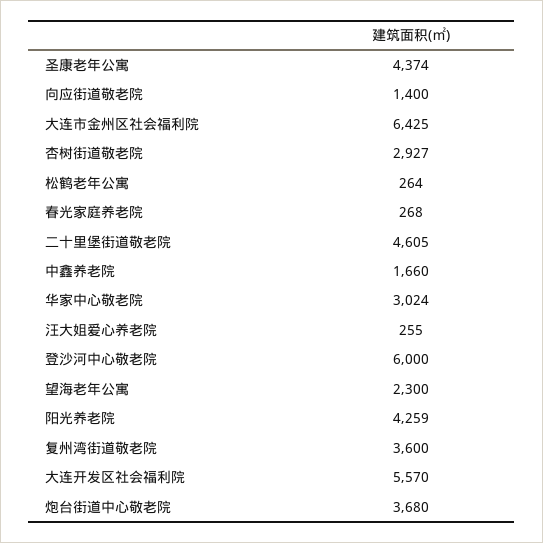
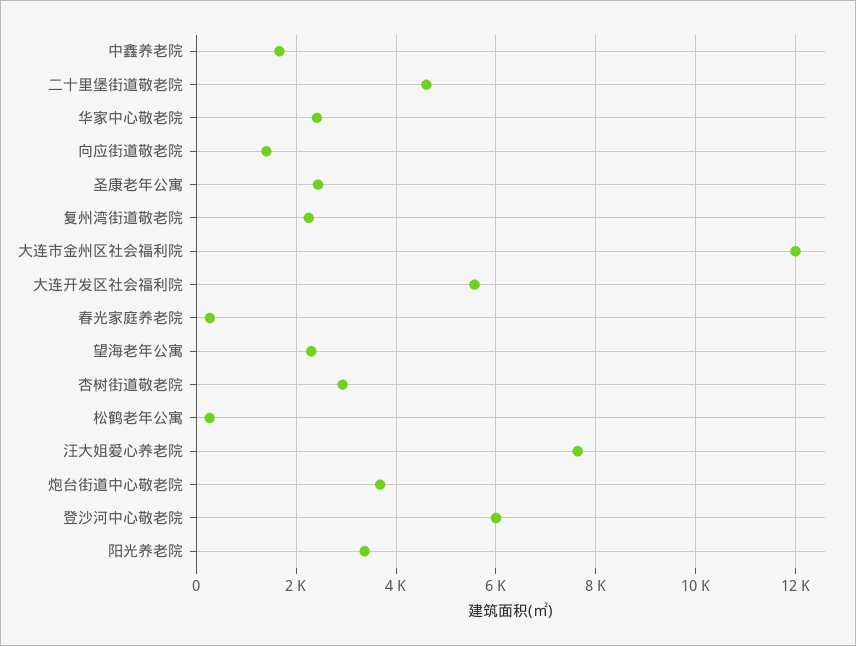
圣康老年公寓: 4374 -> 2400
大连市金州区社会福利院: 6425 -> 12000
华家中心敬老院: 3024 -> 2400
汪大姐爱心养老院: 255 -> 7600
阳光养老院: 4259 -> 3400
复州湾街道敬老院: 3600 -> 2200

